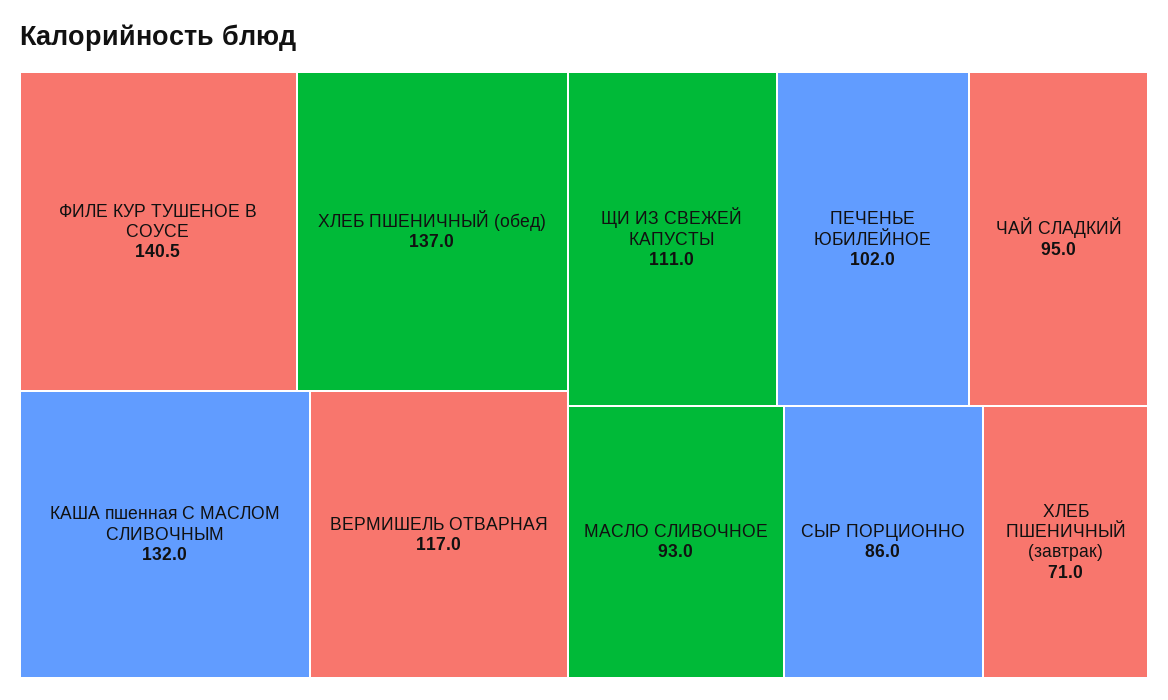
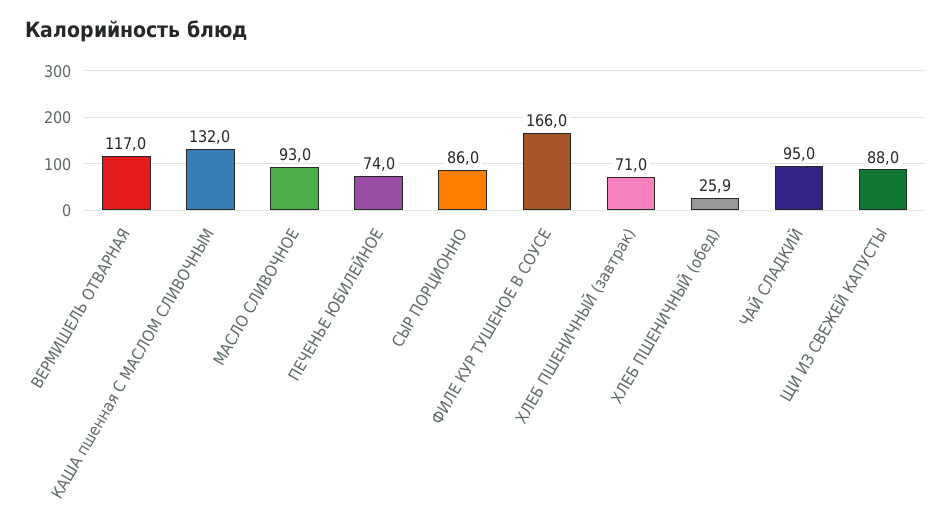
ФИЛЕ КУР ТУШЕНОЕ В СОУСЕ: 140.5 -> 166
ХЛЕБ ПШЕНИЧНЫЙ (обед): 137 -> 25.9
ЩИ ИЗ СВЕЖЕЙ КАПУСТЫ: 111 -> 88
ПЕЧЕНЬЕ ЮБИЛЕЙНОЕ: 102 -> 74

